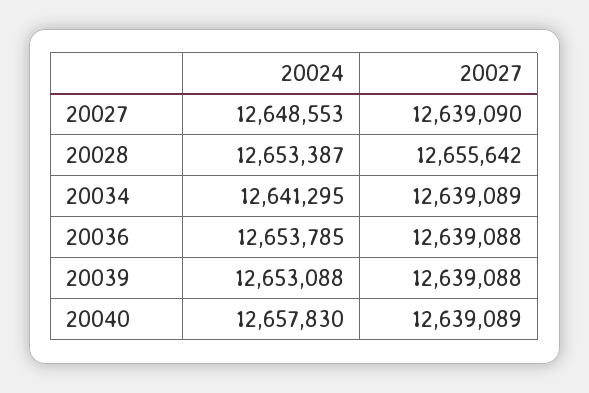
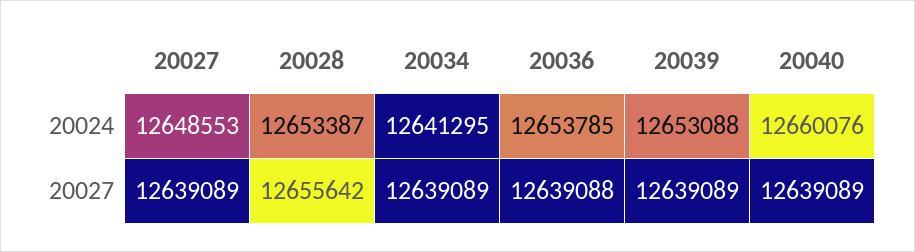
20027, 20027: 12639090 -> 12639089
20027, 20039: 12639088 -> 12639089
20024, 20040: 12657830 -> 12660076

